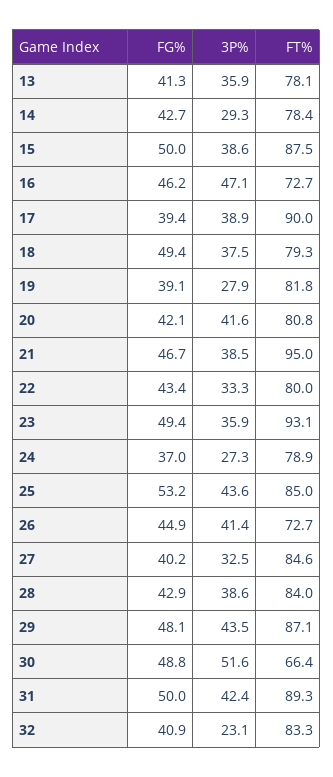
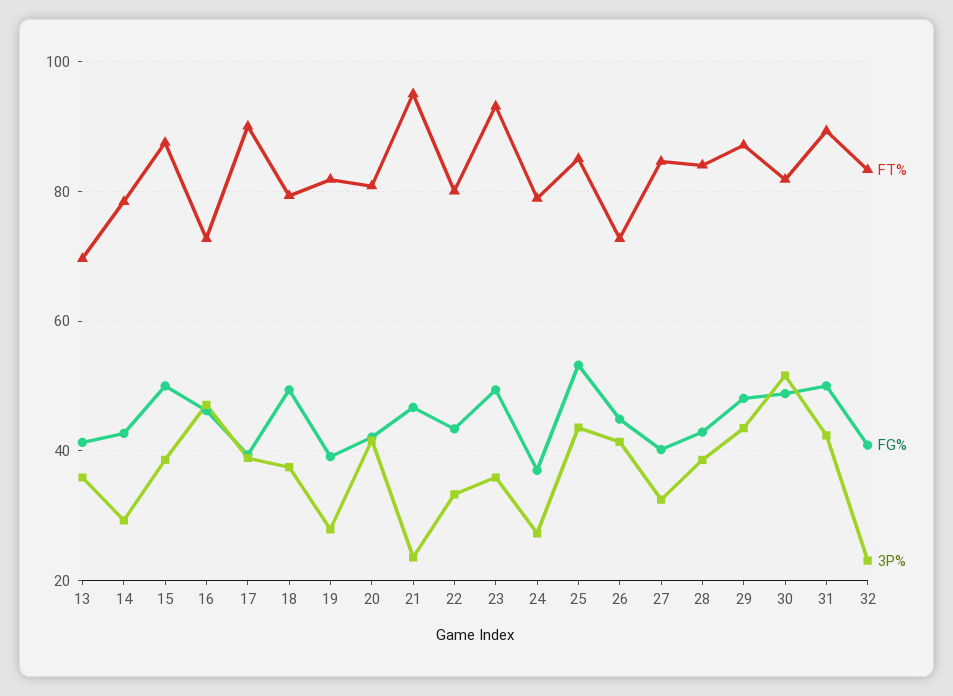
FT%, 13: 78.1 -> 70
3P%, 21: 38.5 -> 24
FT%, 30: 66.4 -> 82

